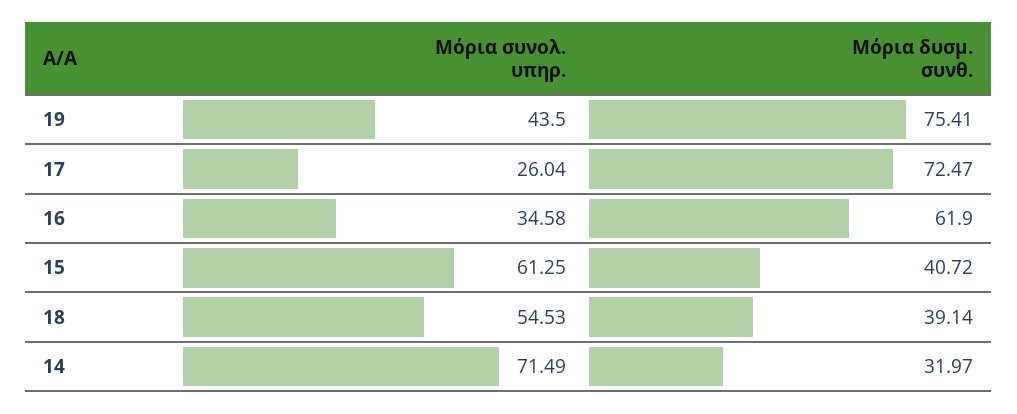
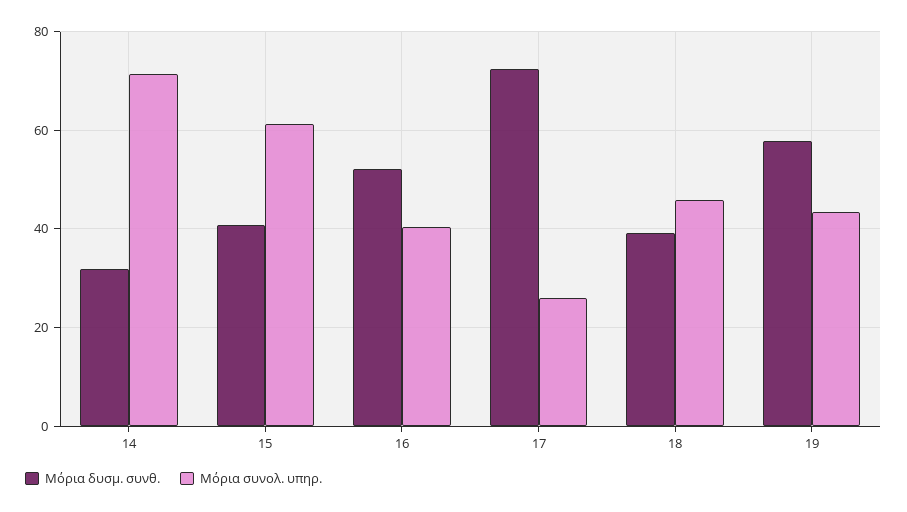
Μόρια δυσμ. συνθ., 19: 75.41 -> 58
Μόρια συνολ. υπηρ., 16: 34.58 -> 40
Μόρια δυσμ. συνθ., 16: 61.9 -> 52
Μόρια συνολ. υπηρ., 18: 54.53 -> 46

